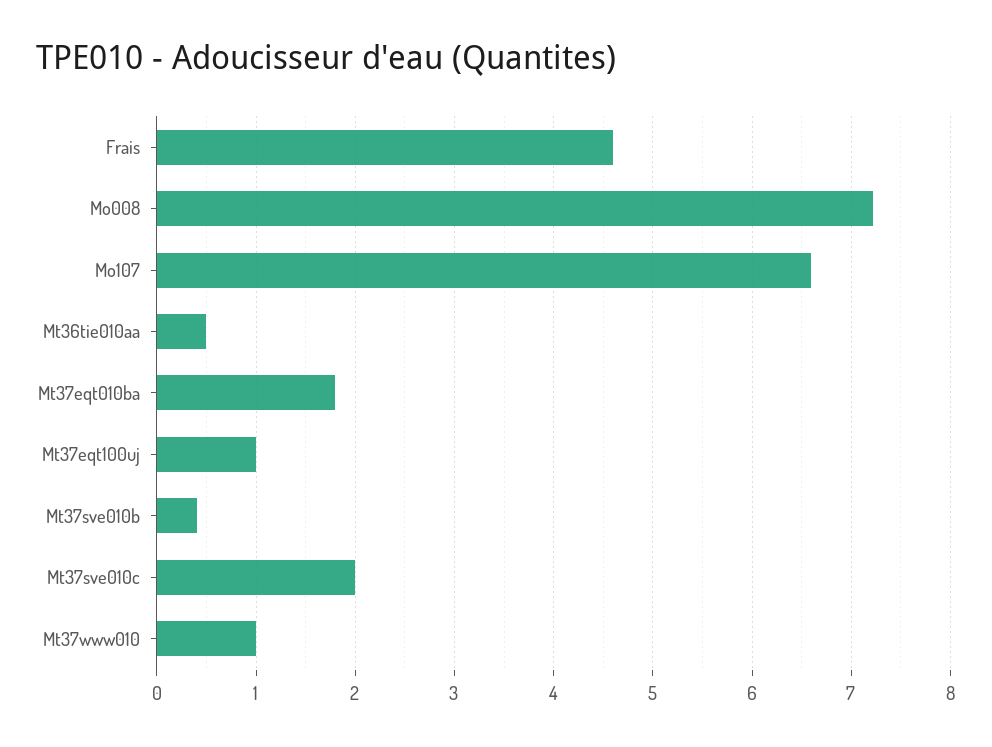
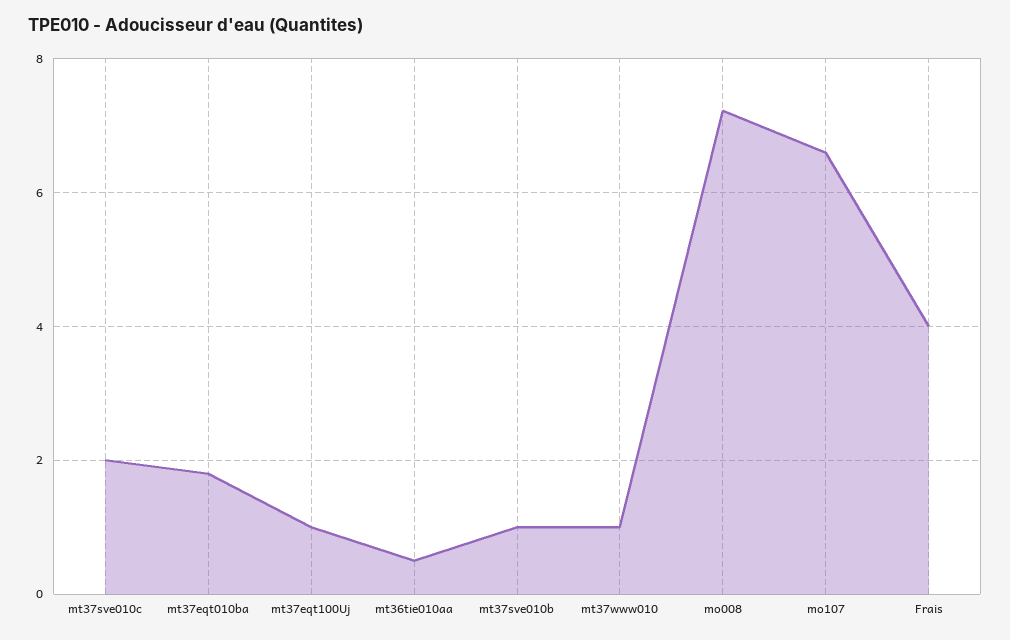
Frais: 4.6 -> 4
Mt37sve010b: 0.4 -> 1

